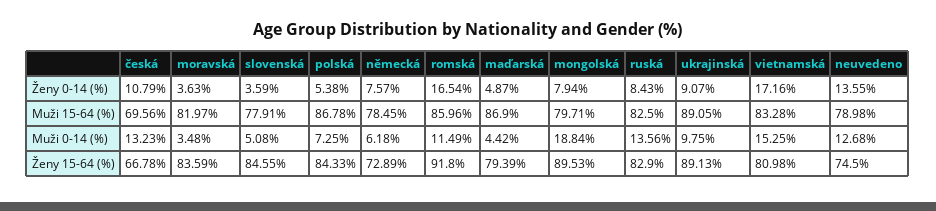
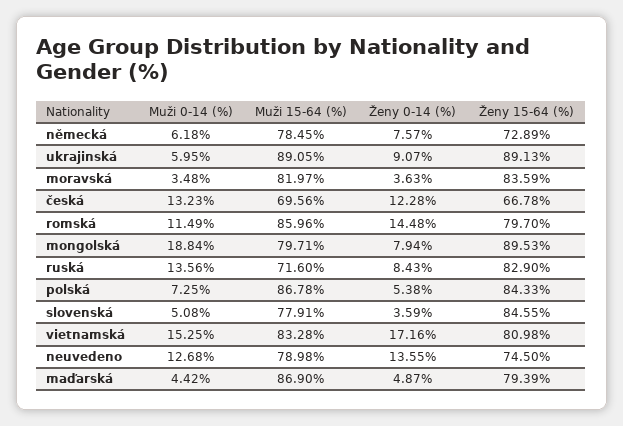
česká, Ženy 0-14 (%): 10.79 -> 12.28
romská, Ženy 0-14 (%): 16.54 -> 14.48
ruská, Muži 15-64 (%): 82.5 -> 71.6
ukrajinská, Muži 0-14 (%): 9.75 -> 5.95
romská, Ženy 15-64 (%): 91.8 -> 79.7

